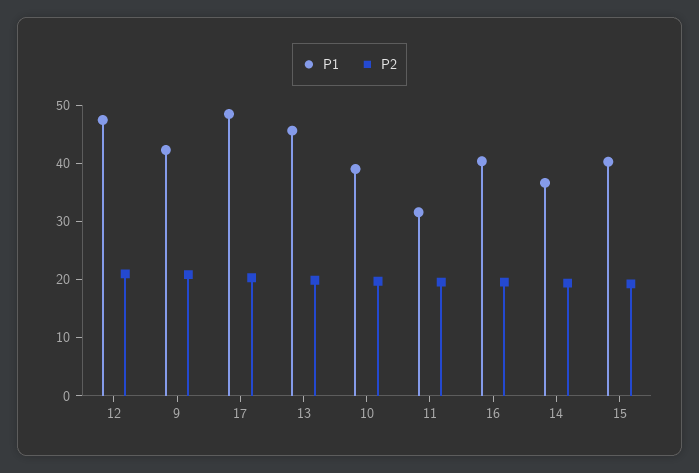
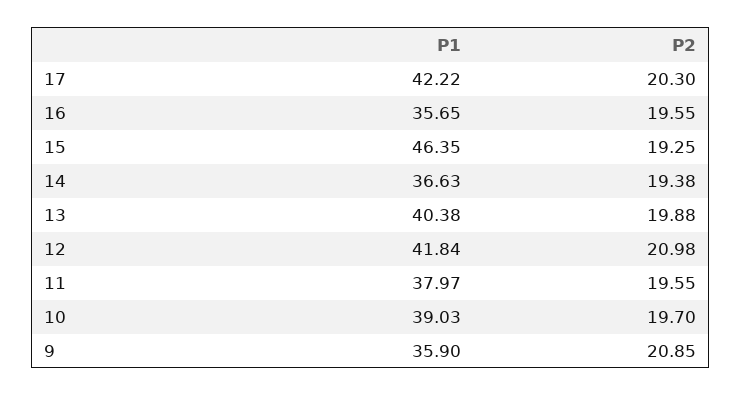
P1, 12: 48 -> 41.84
P1, 9: 42 -> 35.9
P1, 17: 48 -> 42.22
P1, 13: 46 -> 40.38
P1, 11: 32 -> 37.97
P1, 16: 40 -> 35.65
P1, 15: 40 -> 46.35

